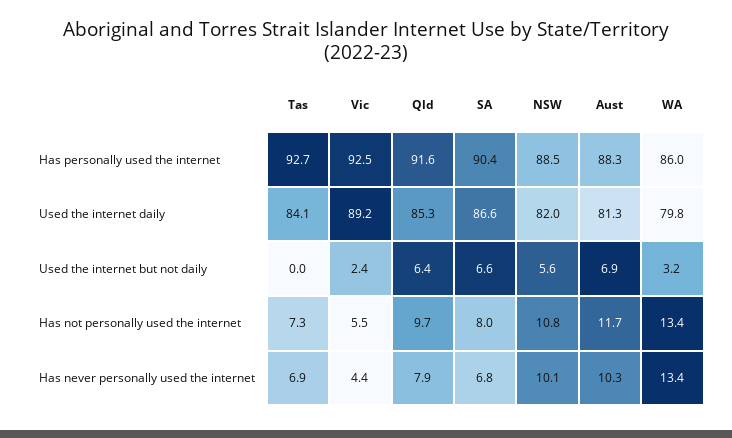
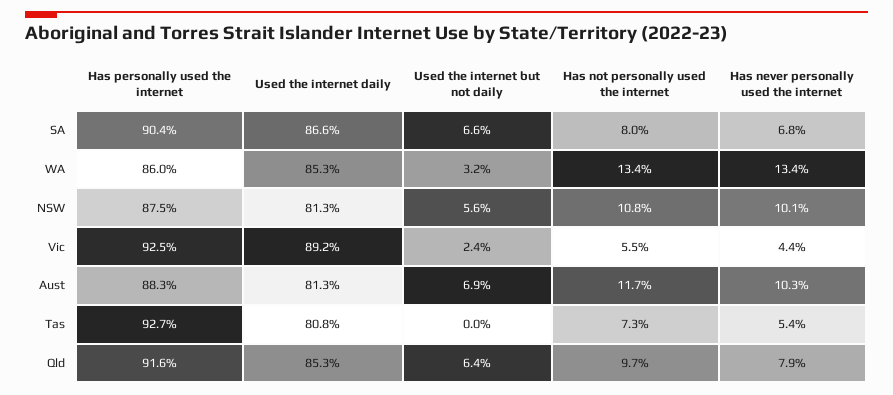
NSW, Has personally used the internet: 88.5 -> 87.5
Tas, Used the internet daily: 84.1 -> 80.8
NSW, Used the internet daily: 82 -> 81.3
WA, Used the internet daily: 79.8 -> 85.3
Tas, Has never personally used the internet: 6.9 -> 5.4

